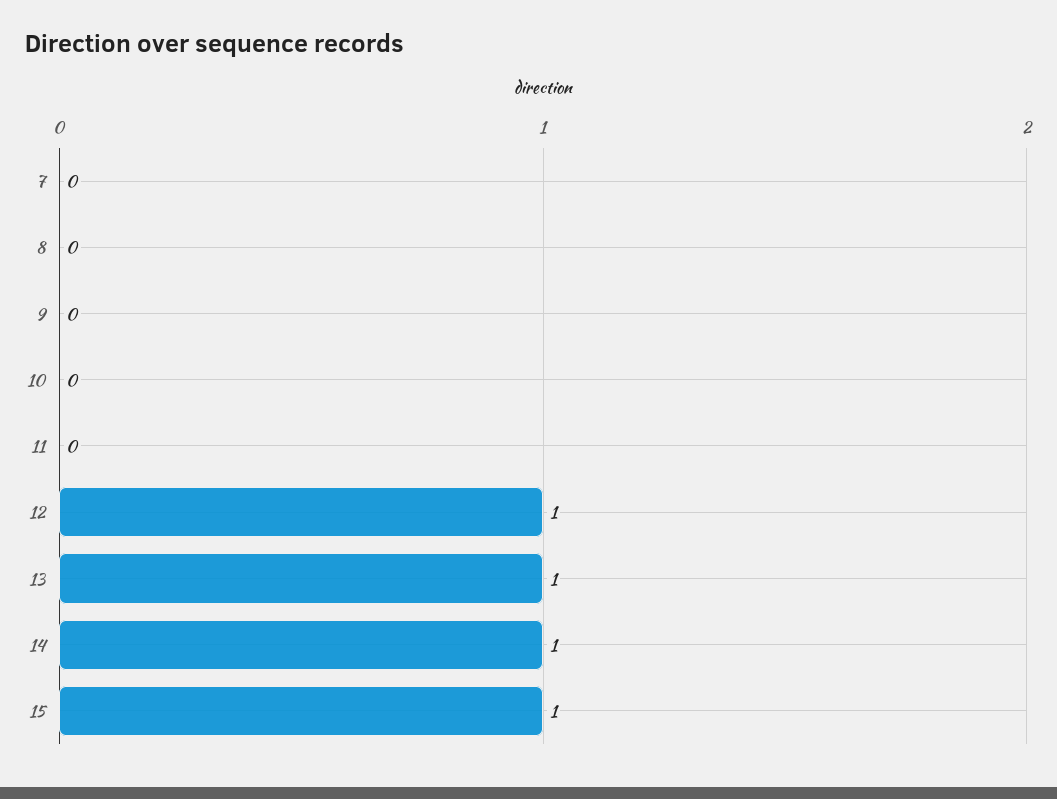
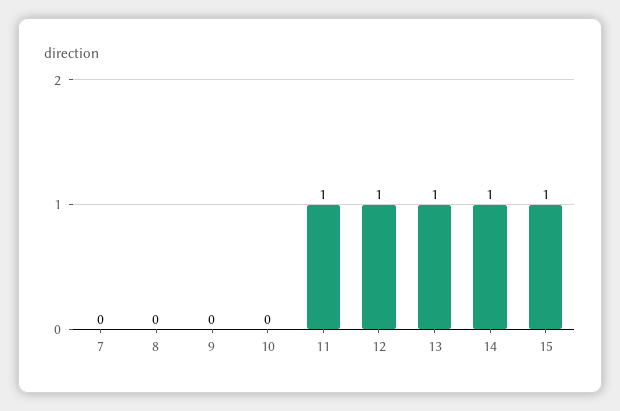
11: 0 -> 1

